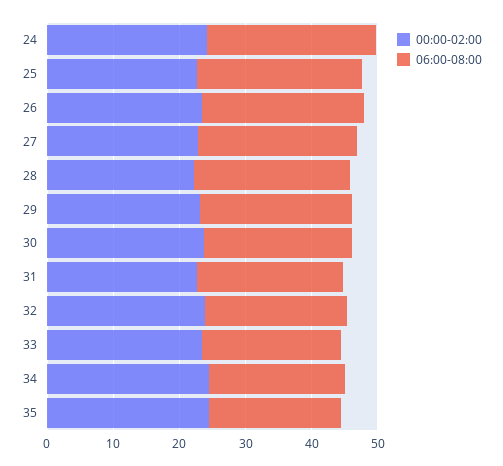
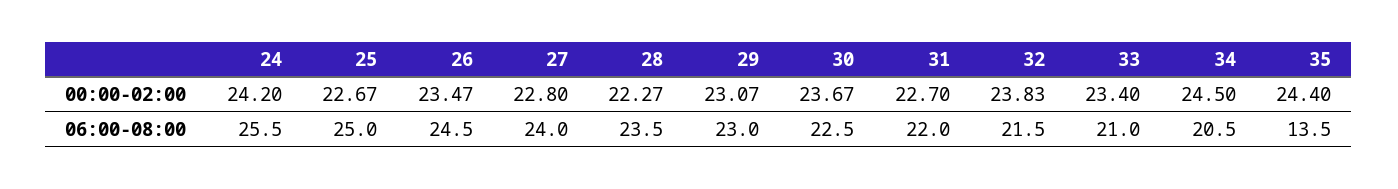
06:00-08:00, 35: 20 -> 13.5

